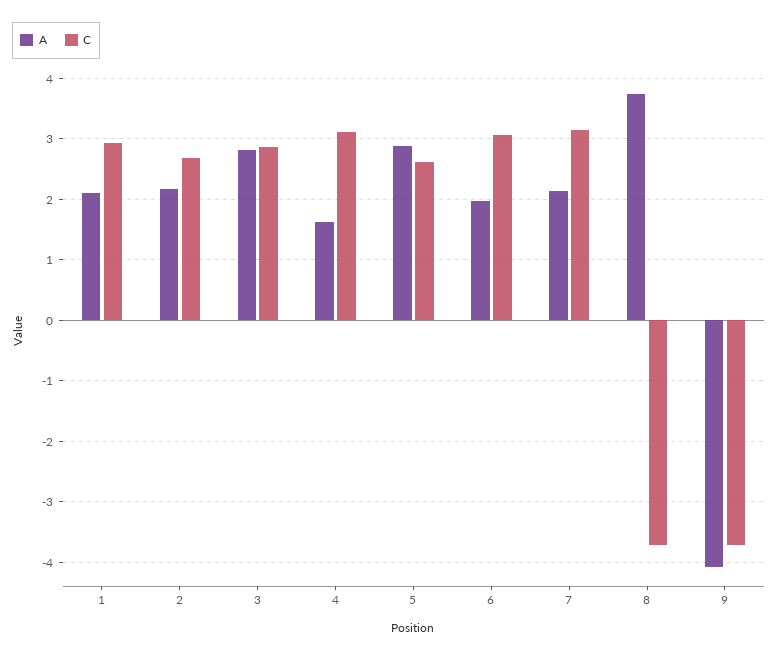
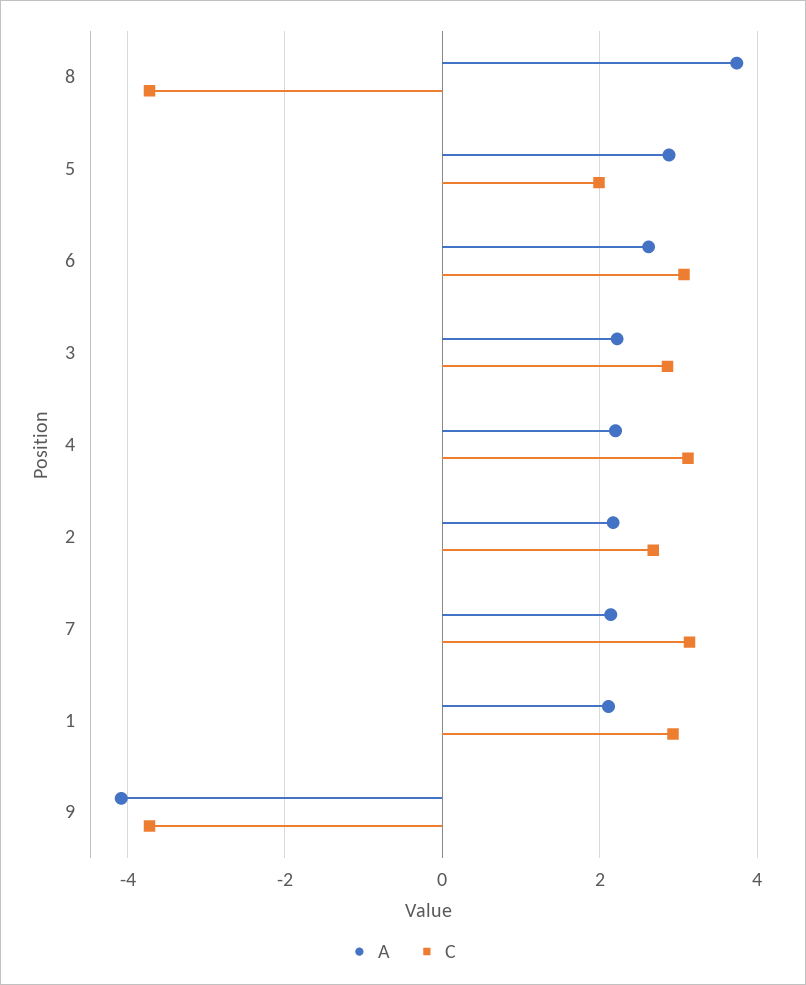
A, 3: 2.8 -> 2.2
A, 4: 1.6 -> 2.2
C, 5: 2.6 -> 2
A, 6: 2 -> 2.6

